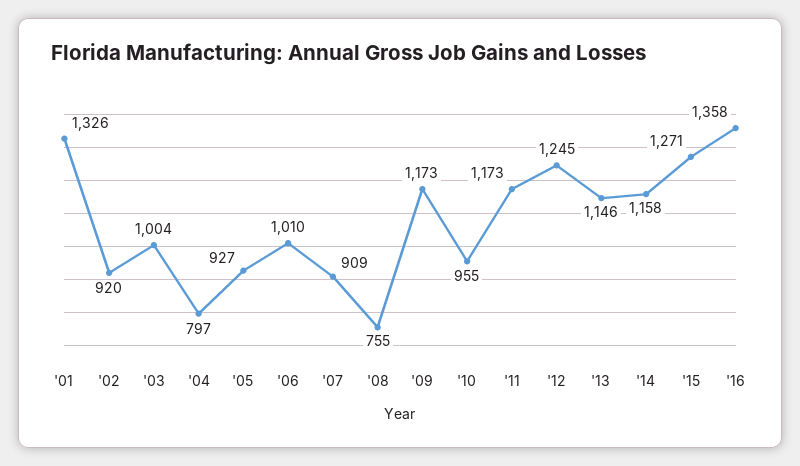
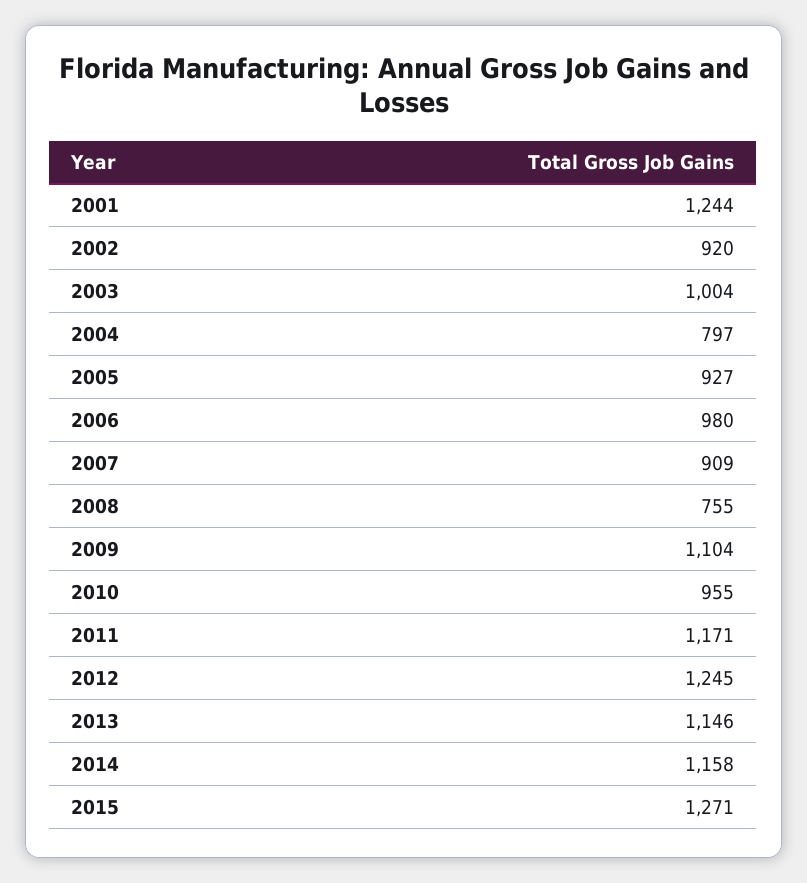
'01: 1326 -> 1244
'06: 1010 -> 980
'09: 1173 -> 1104
'11: 1173 -> 1171
'16: 1358 -> none

